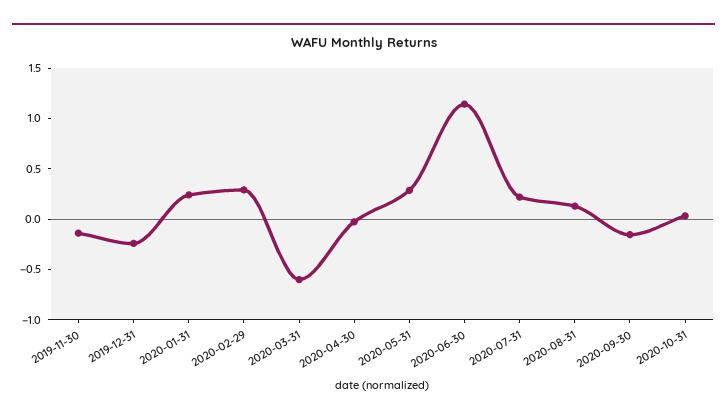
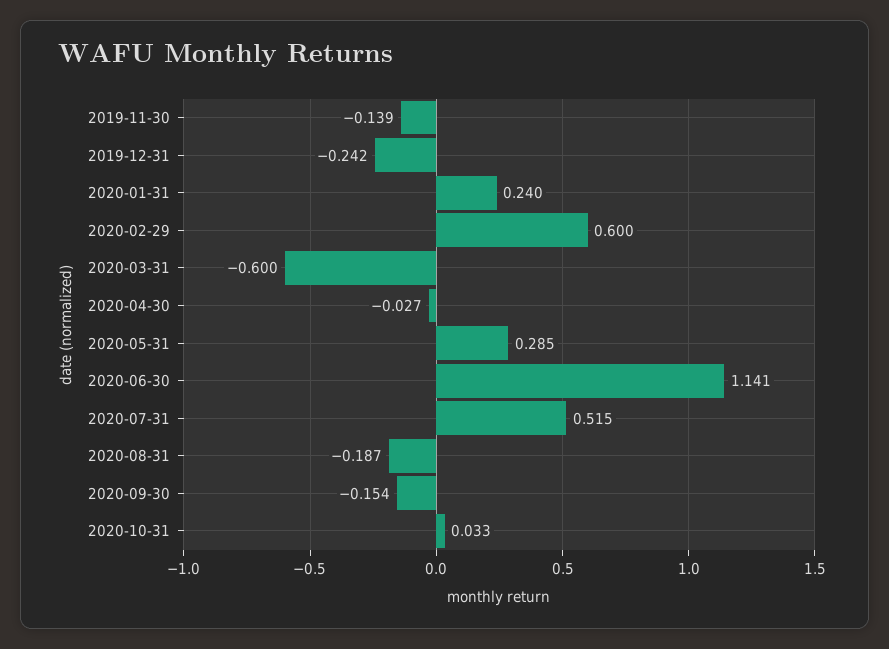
2020-02-29: 0.3 -> 0.6
2020-07-31: 0.2 -> 0.515
2020-08-31: 0.1 -> -0.187

